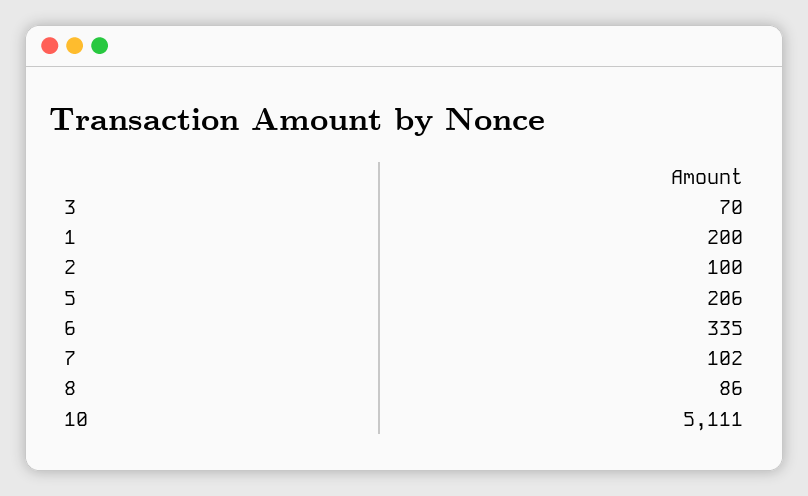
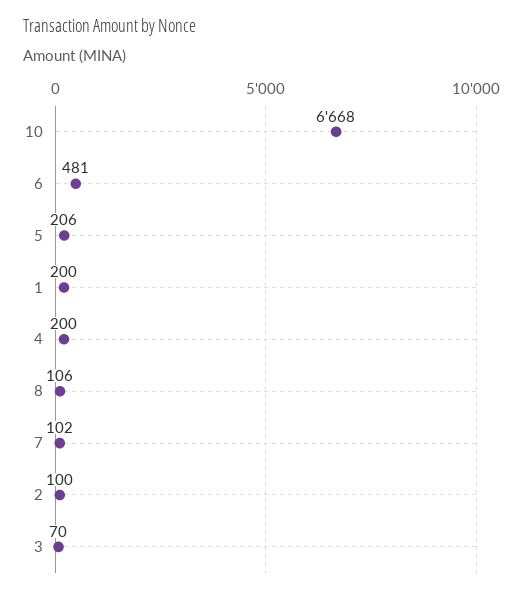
6: 335 -> 481
8: 86 -> 106
10: 5111 -> 6668
4: none -> 200

